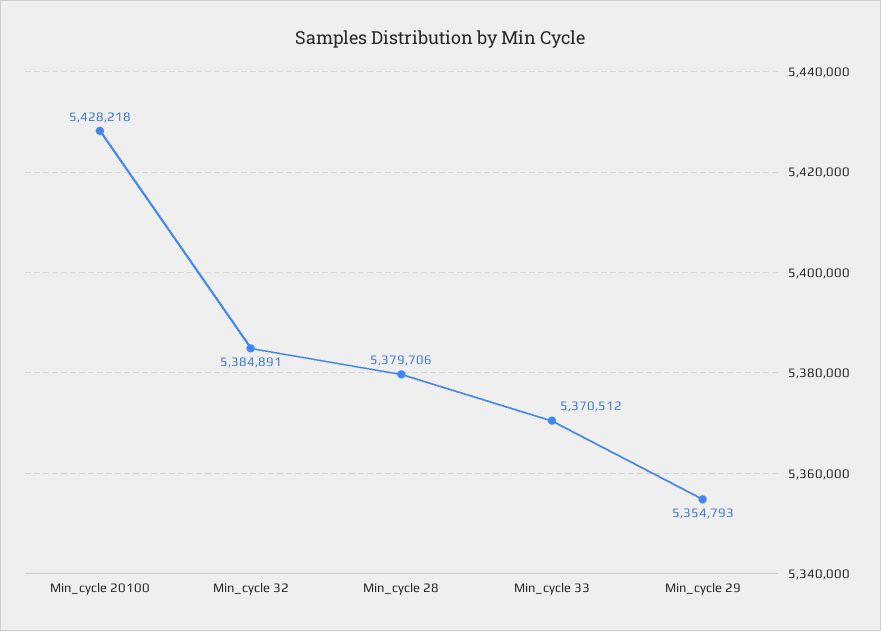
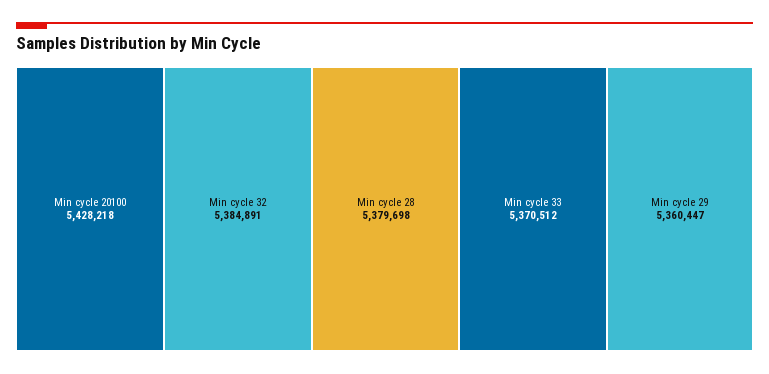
Min_cycle 28: 5379706 -> 5379698
Min_cycle 29: 5354793 -> 5360447

